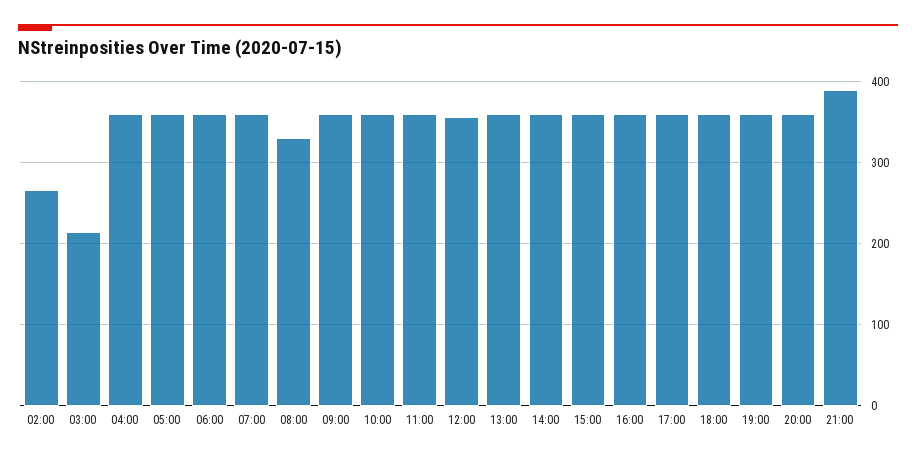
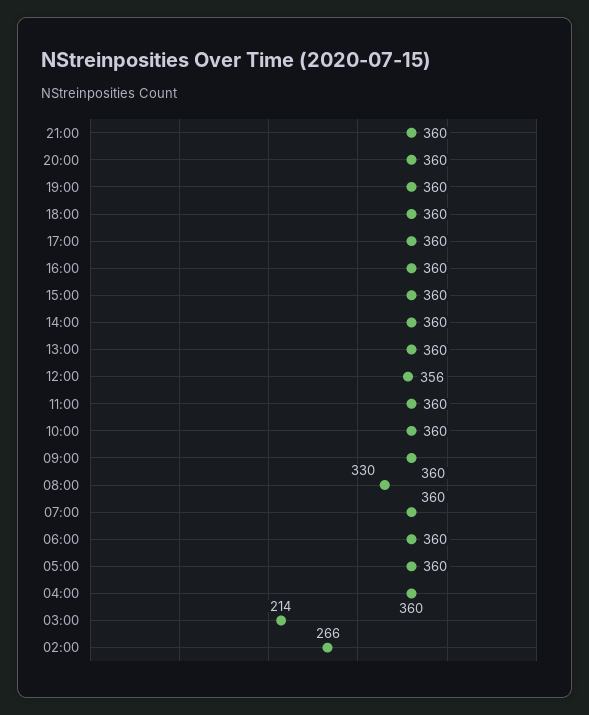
21:00: 390 -> 360

